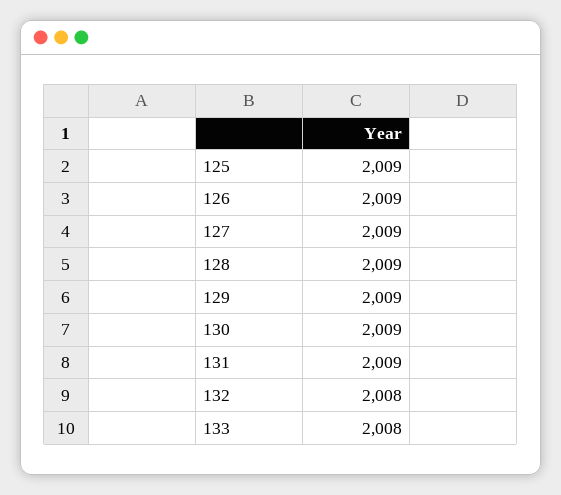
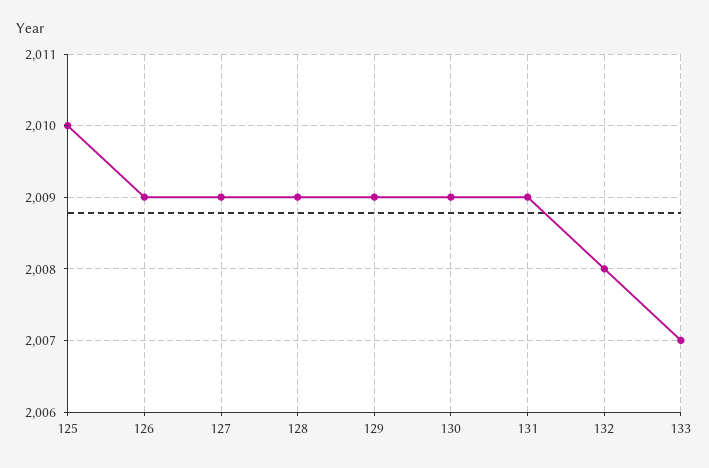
125: 2009 -> 2010
133: 2008 -> 2007

